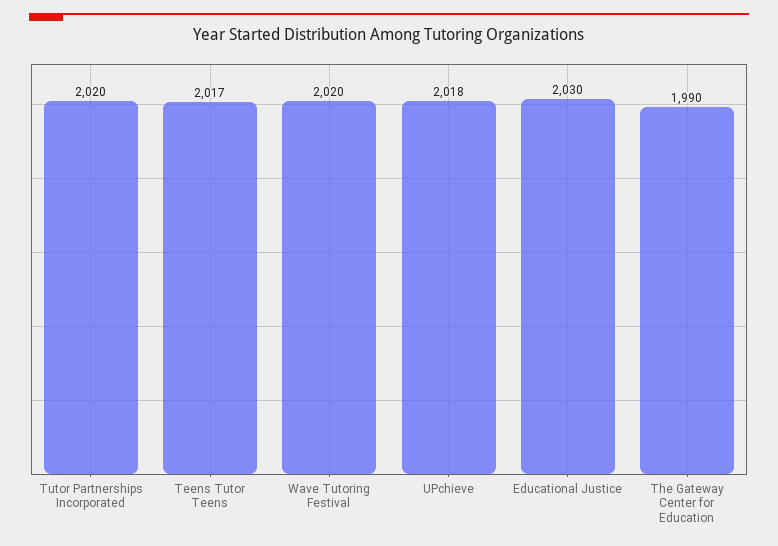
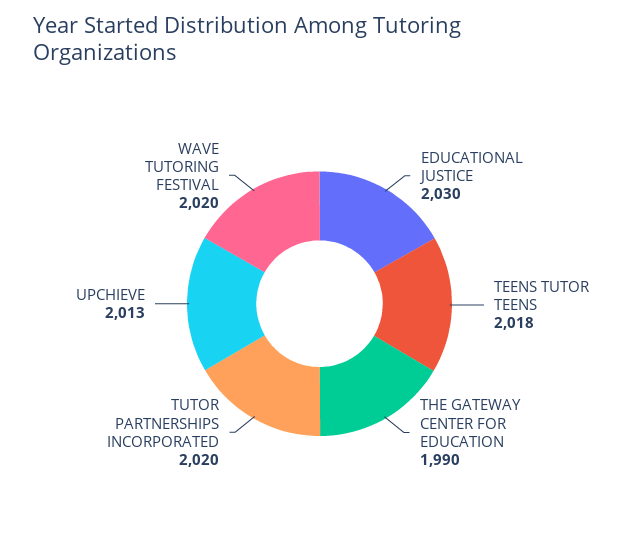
Teens Tutor Teens: 2017 -> 2018
UPchieve: 2018 -> 2013

